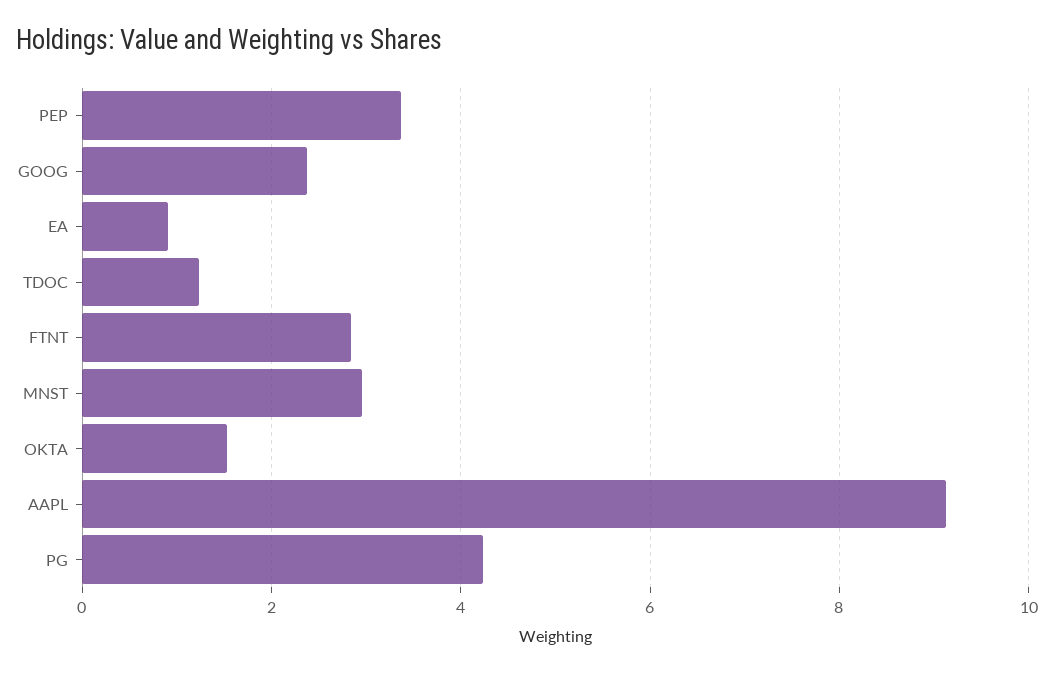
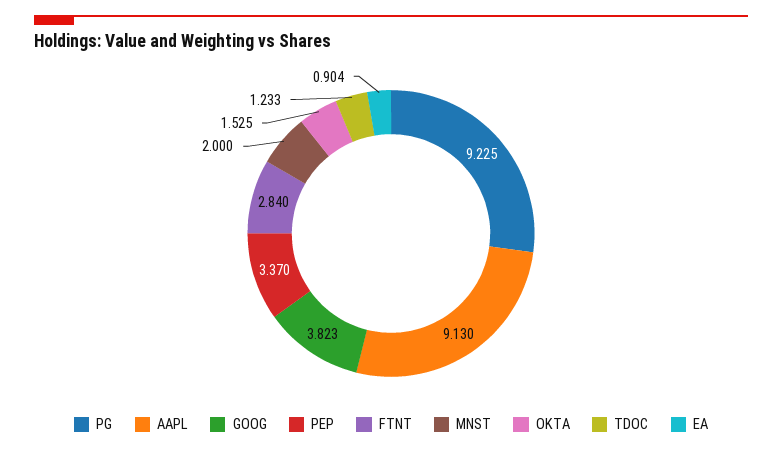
GOOG: 2.4 -> 3.823
MNST: 3 -> 2
PG: 4.2 -> 9.225

